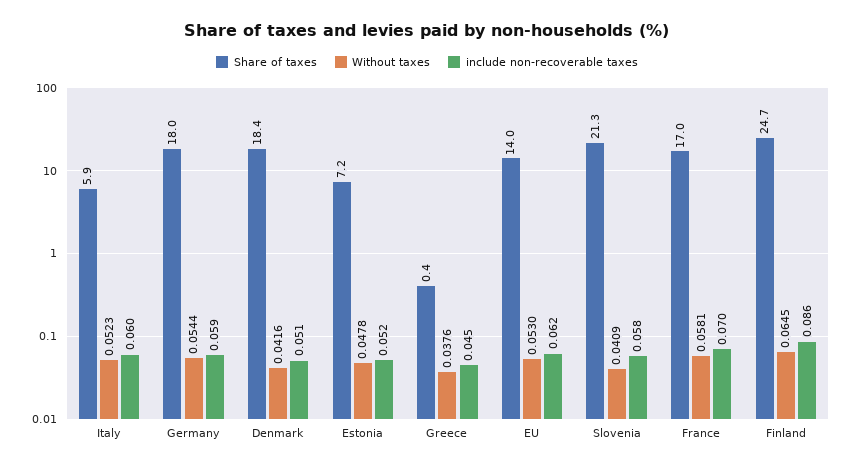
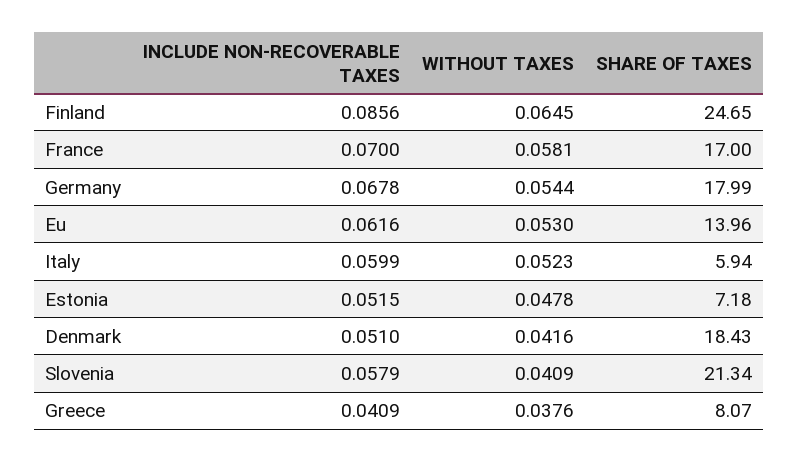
include non-recoverable taxes, Germany: 0.059 -> 0.0678
Share of taxes, Greece: 0.4 -> 8.07
include non-recoverable taxes, Greece: 0.045 -> 0.0409

